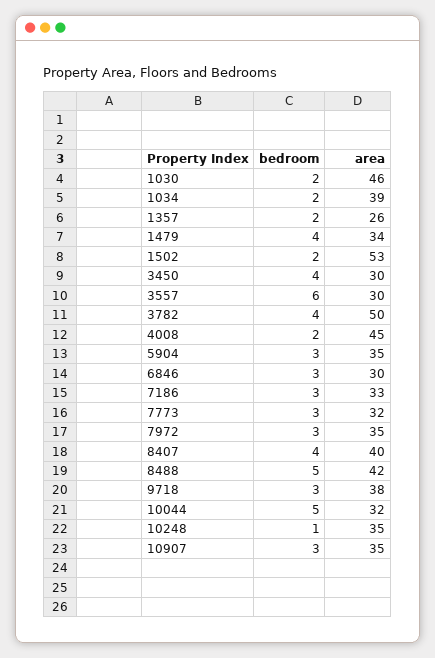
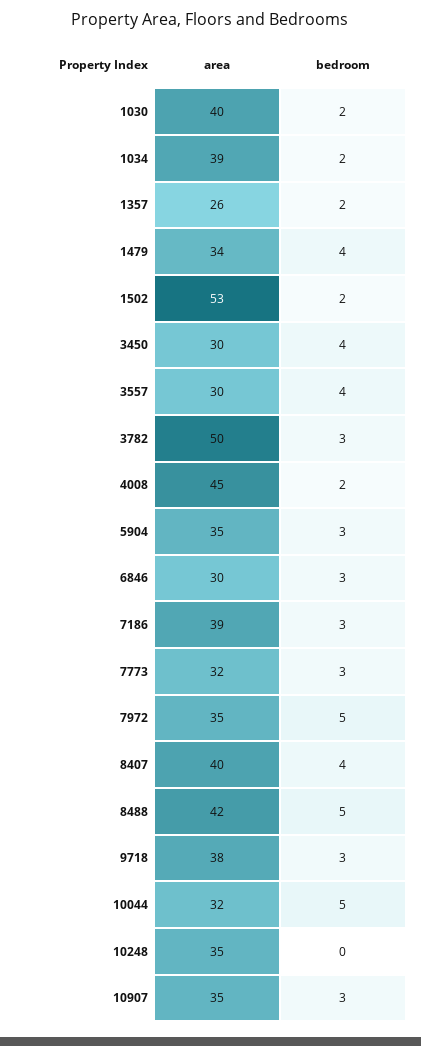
area, 1030: 46 -> 40
bedroom, 3557: 6 -> 4
bedroom, 3782: 4 -> 3
area, 7186: 33 -> 39
bedroom, 7972: 3 -> 5
bedroom, 10248: 1 -> 0

